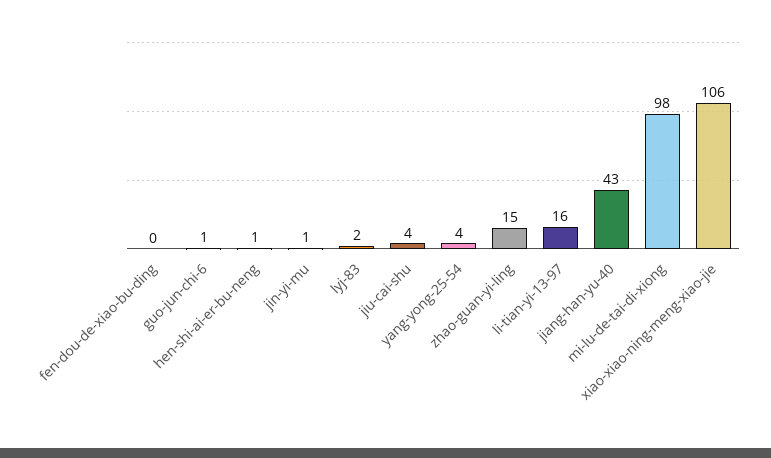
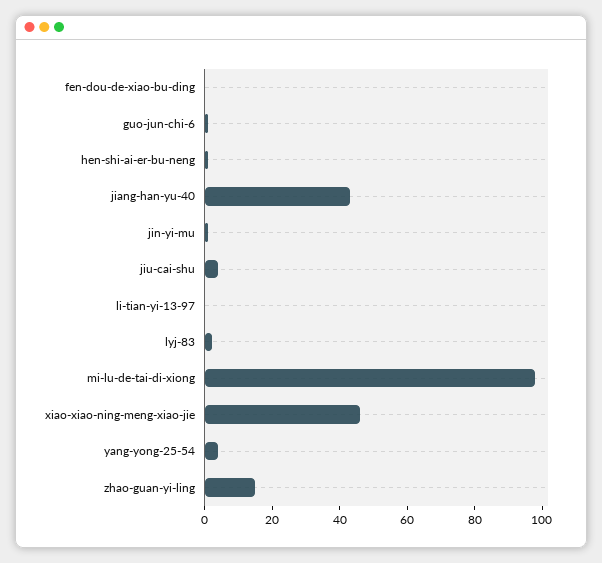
li-tian-yi-13-97: 16 -> 0
xiao-xiao-ning-meng-xiao-jie: 106 -> 45

